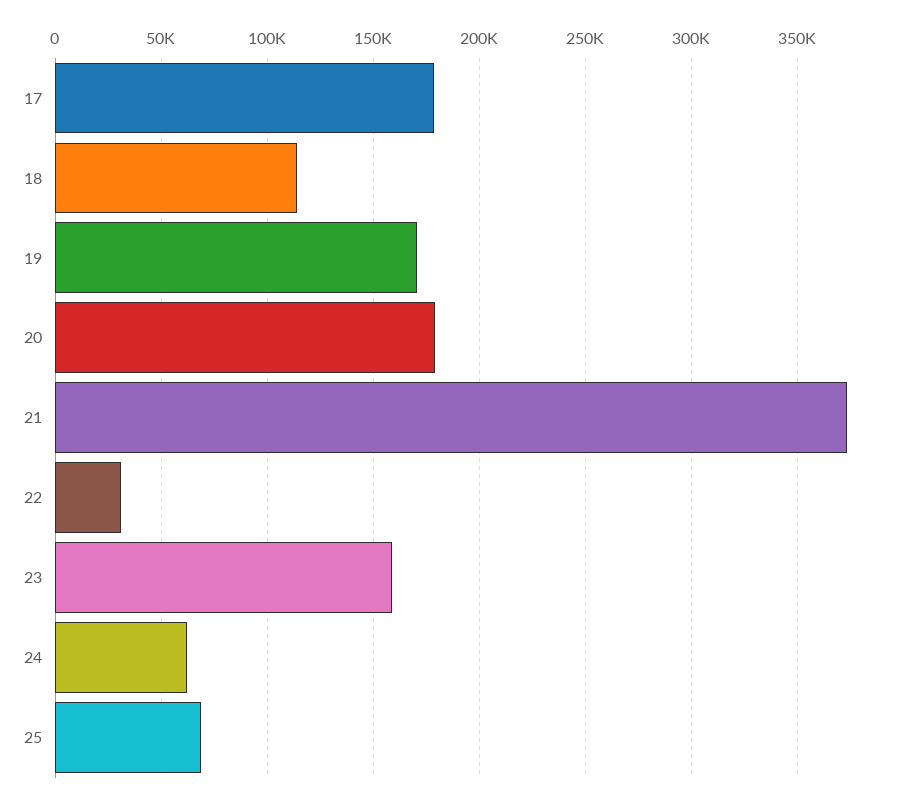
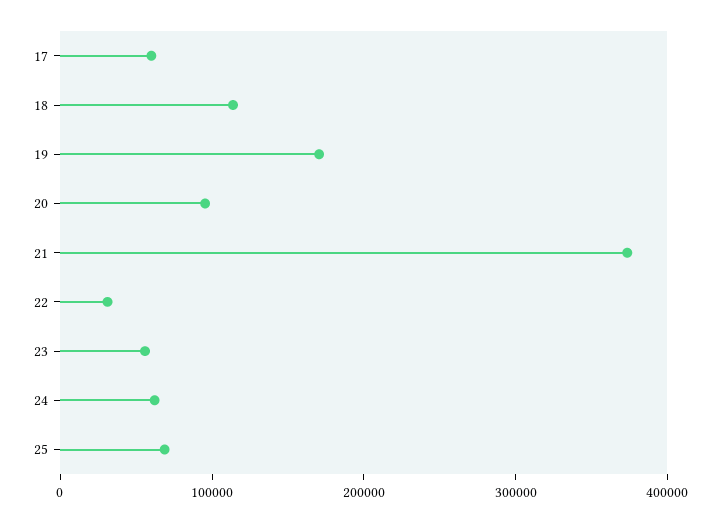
17: 180000 -> 60000
20: 180000 -> 100000
23: 160000 -> 60000

